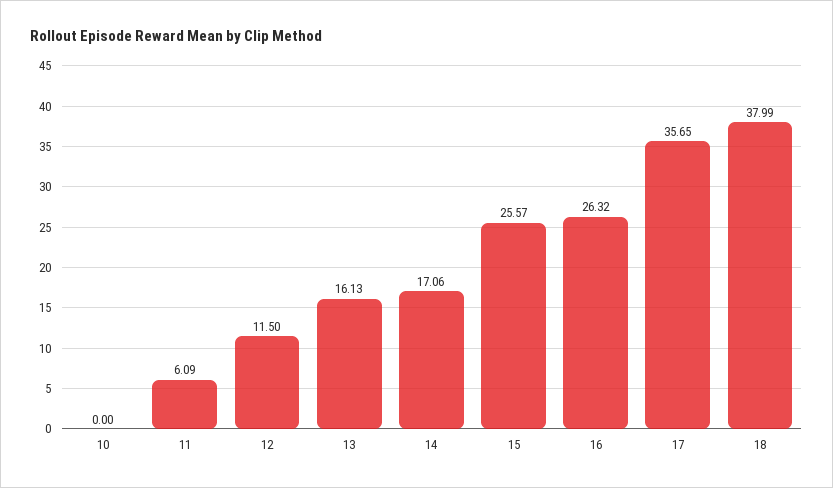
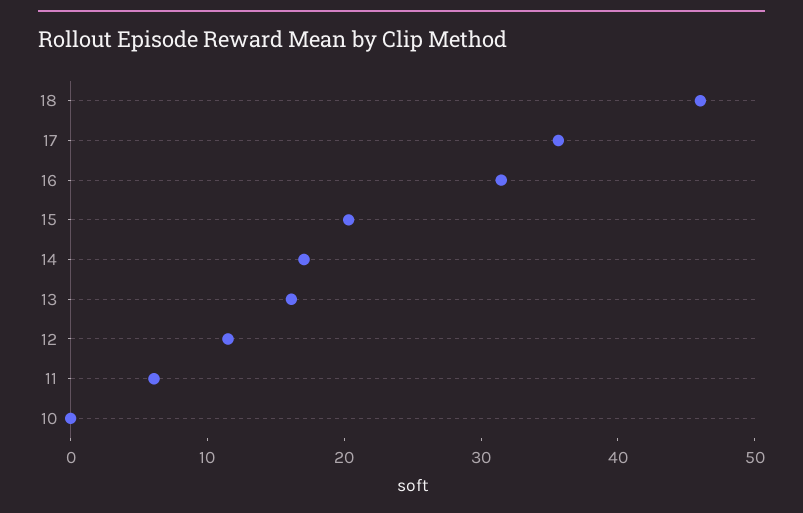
15: 25.57 -> 20
16: 26.32 -> 32
18: 37.99 -> 46

